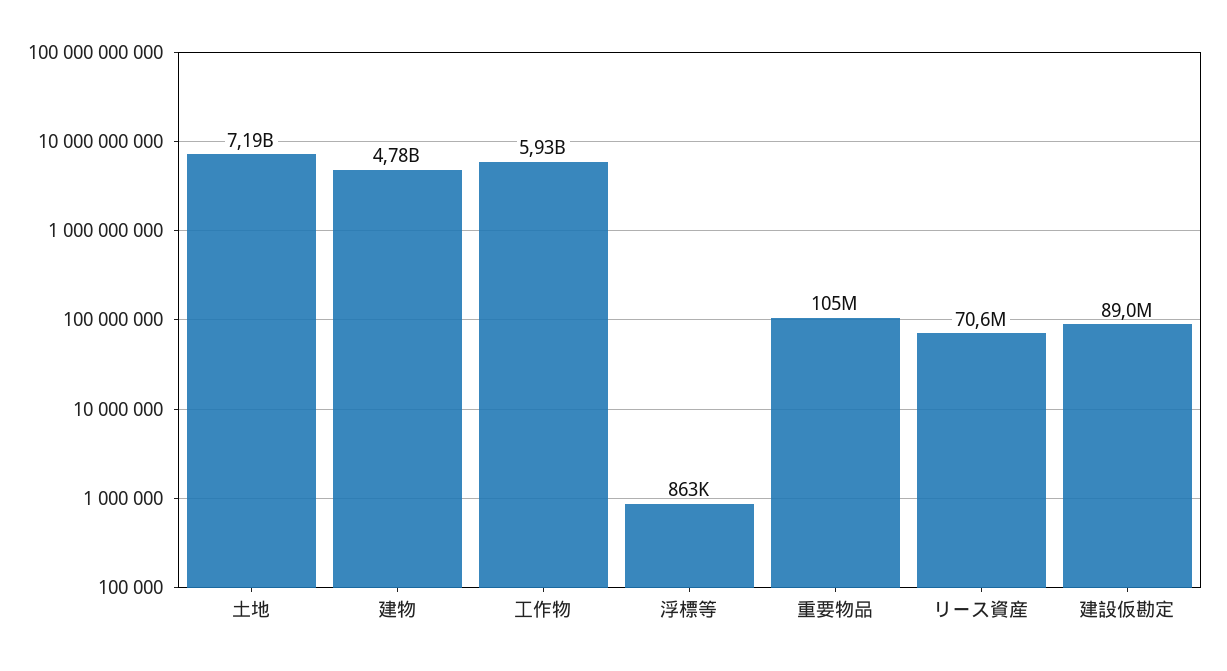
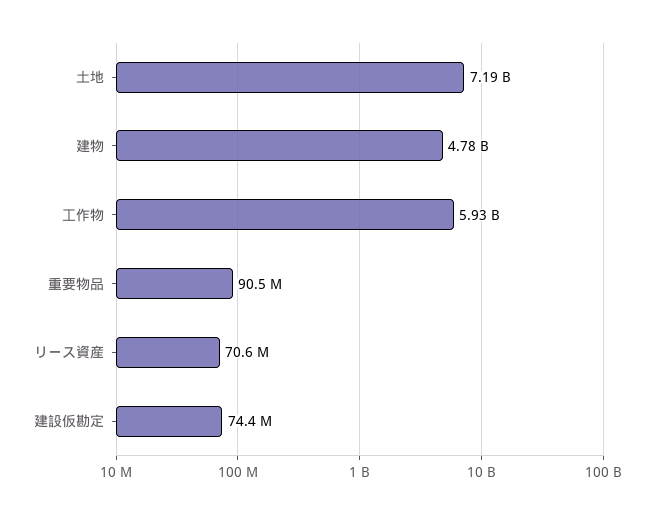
浮標等: 863000 -> none
重要物品: 105000000 -> 90500000
建設仮勘定: 89000000 -> 74400000

